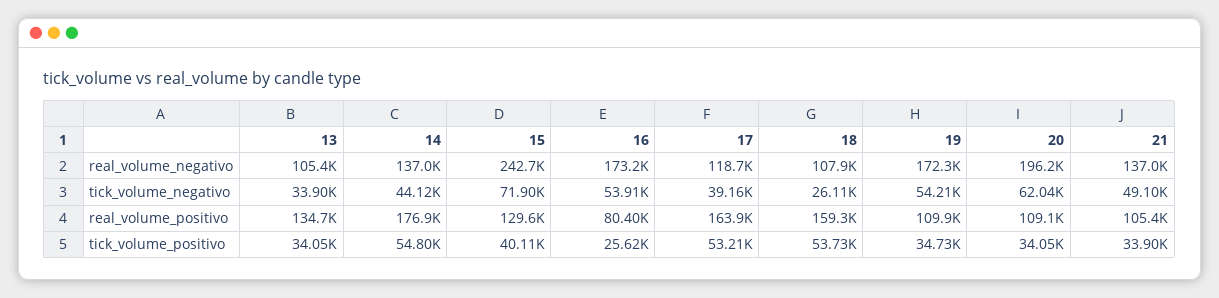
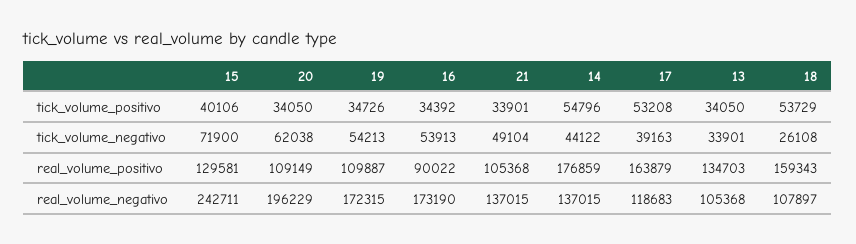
16, real_volume_positivo: 80400 -> 90022
16, tick_volume_positivo: 25620 -> 34392

